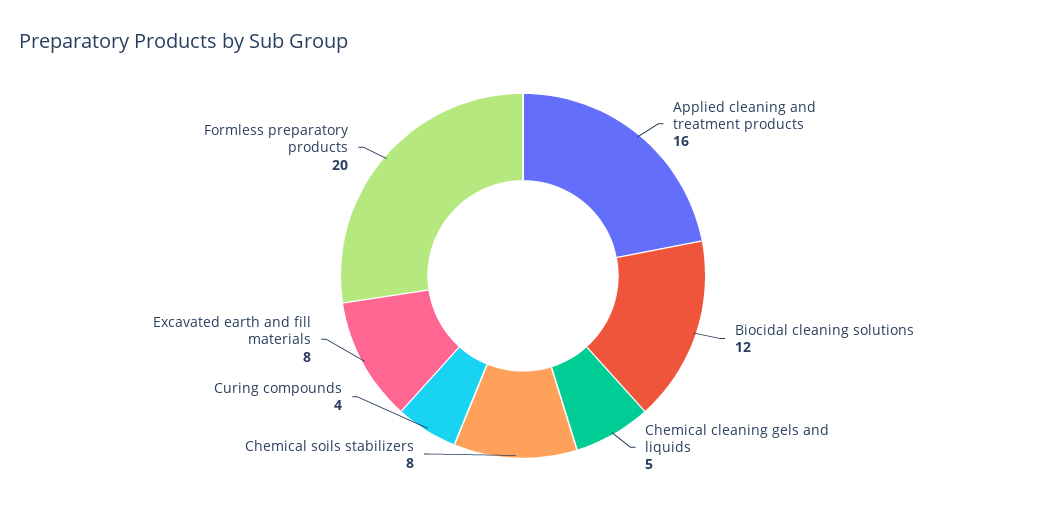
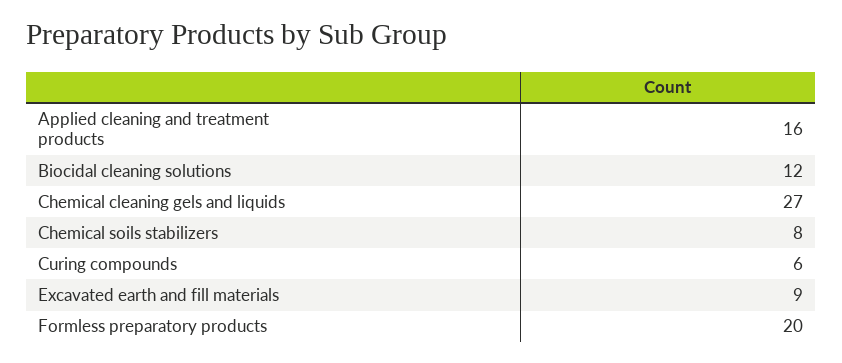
Chemical cleaning gels and liquids: 5 -> 27
Curing compounds: 4 -> 6
Excavated earth and fill materials: 8 -> 9

